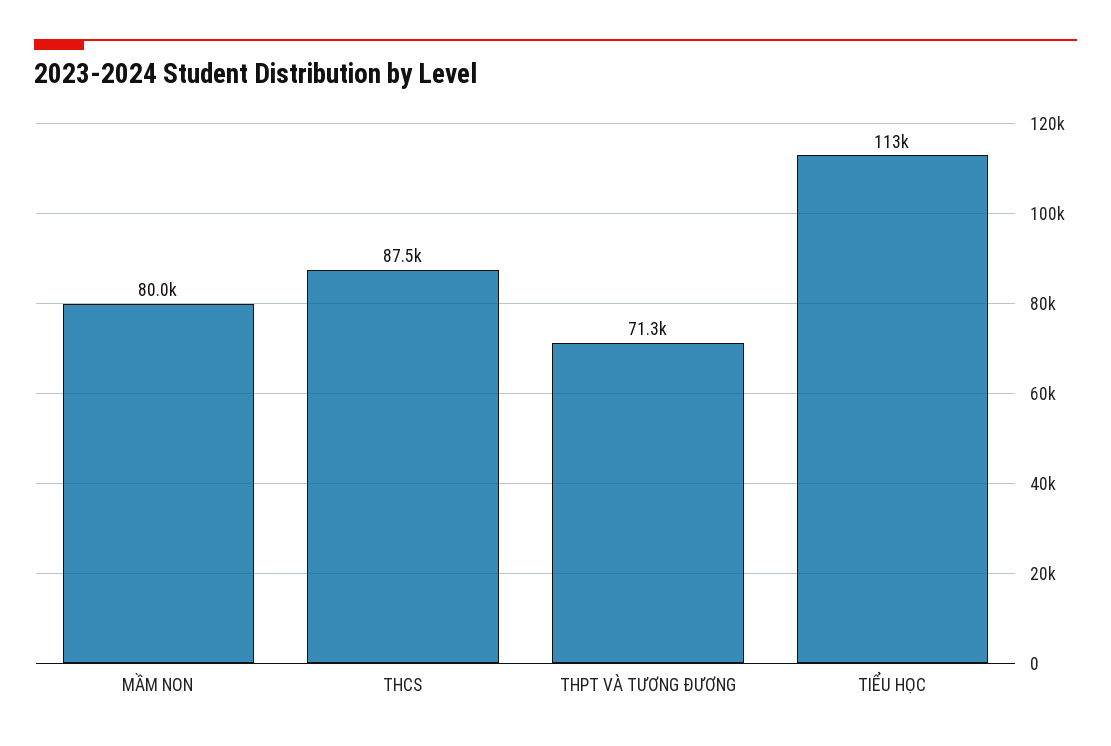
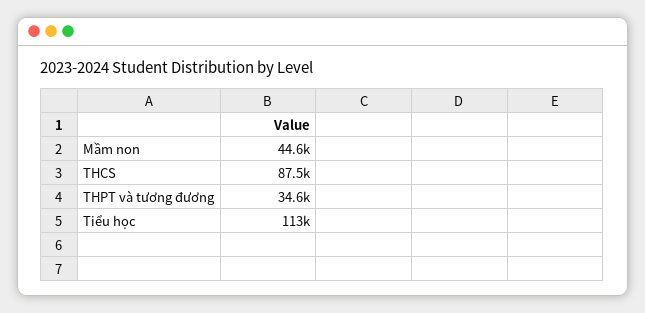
MẦM NON: 80000 -> 44600
THPT VÀ TƯƠNG ĐƯƠNG: 71300 -> 34600

